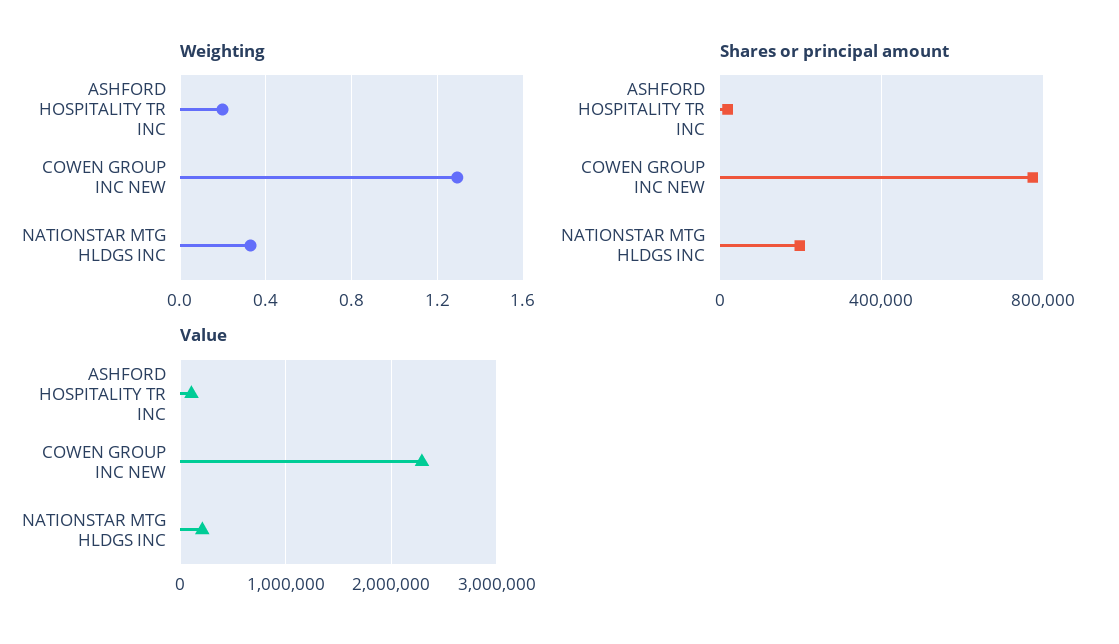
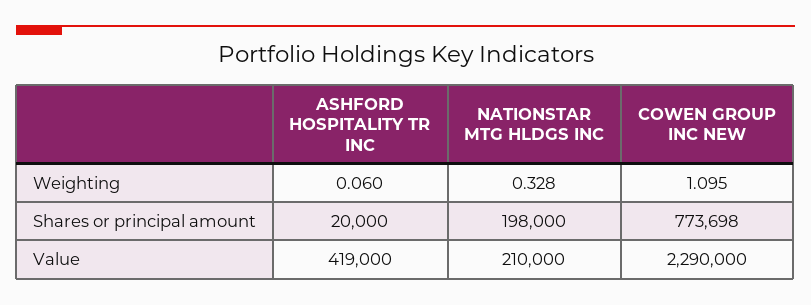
Weighting, ASHFORD HOSPITALITY TR INC: 0.2 -> 0.06
Weighting, COWEN GROUP INC NEW: 1.3 -> 1.095
Value, ASHFORD HOSPITALITY TR INC: 100000 -> 419000

